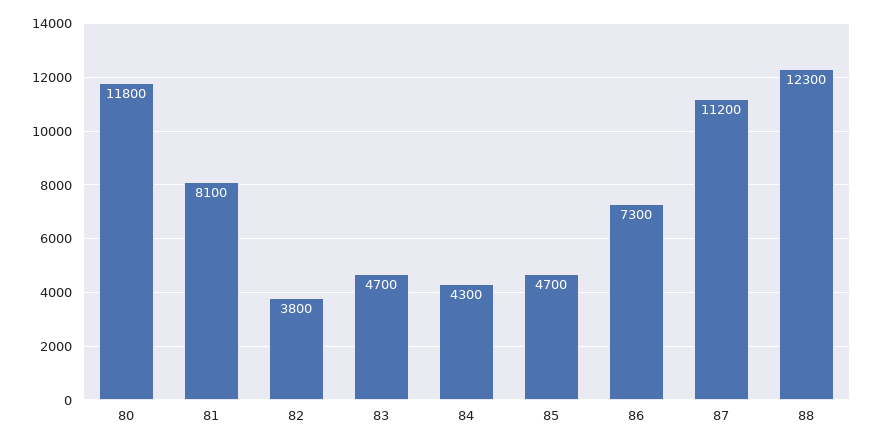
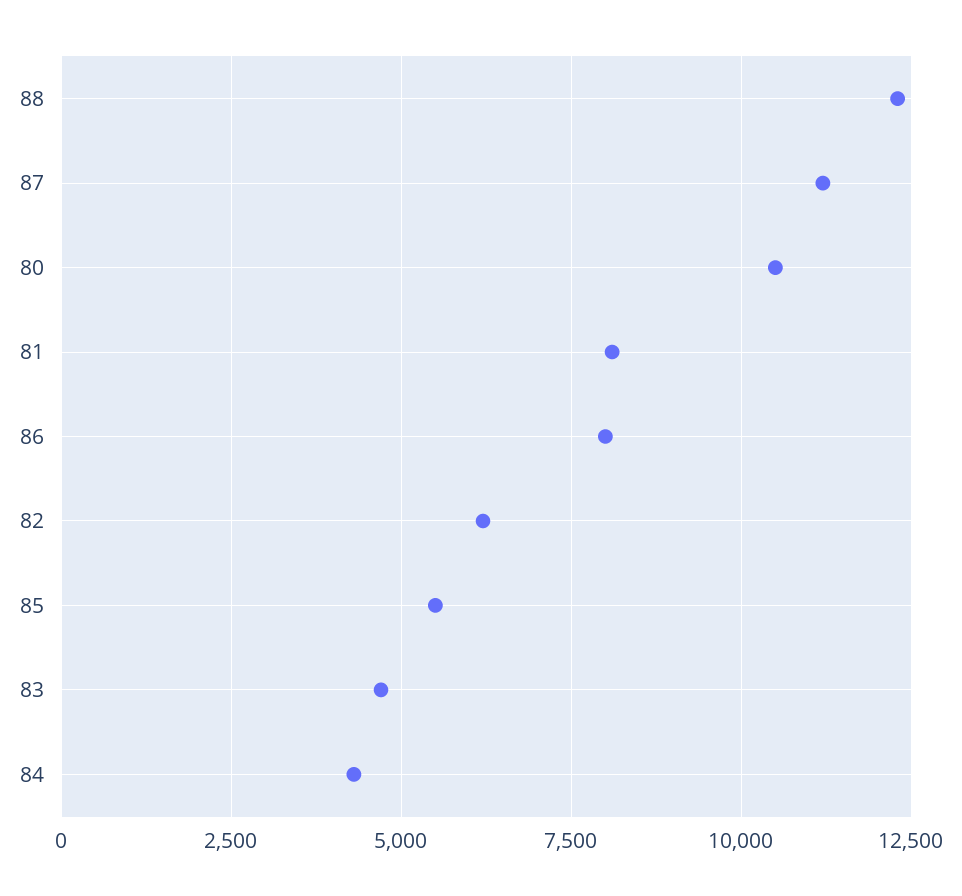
80: 11800 -> 10500
82: 3800 -> 6250
85: 4700 -> 5500
86: 7300 -> 8000

